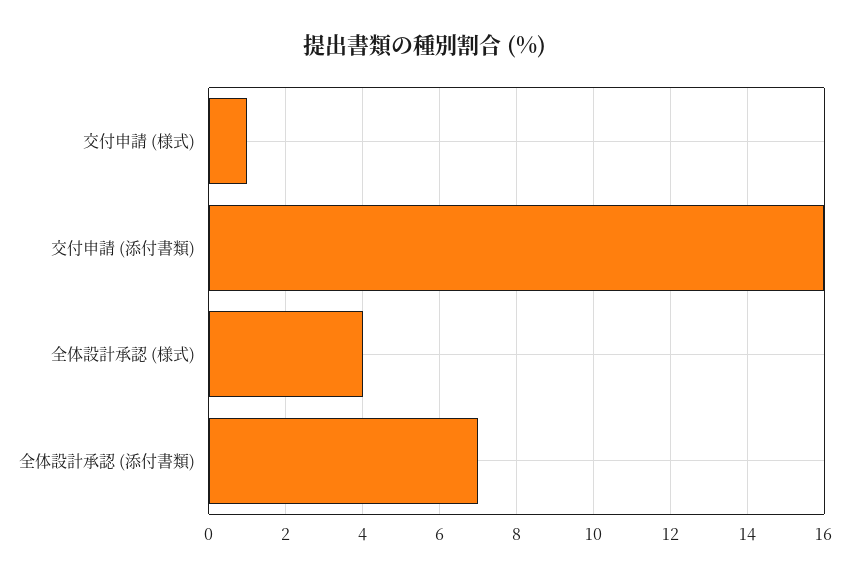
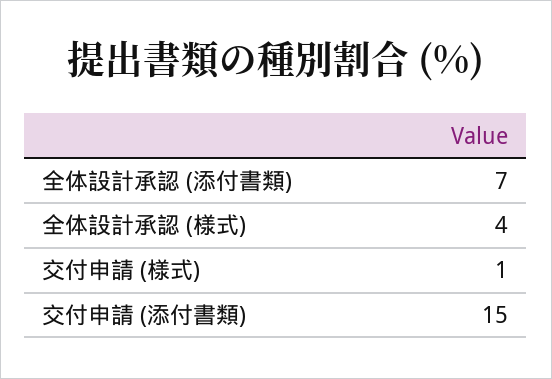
交付申請 (添付書類): 16 -> 15

